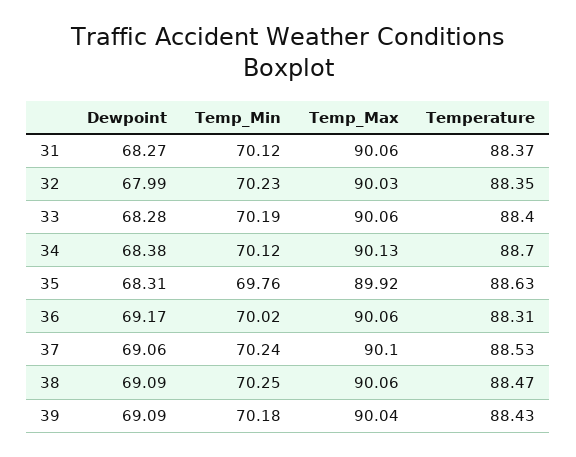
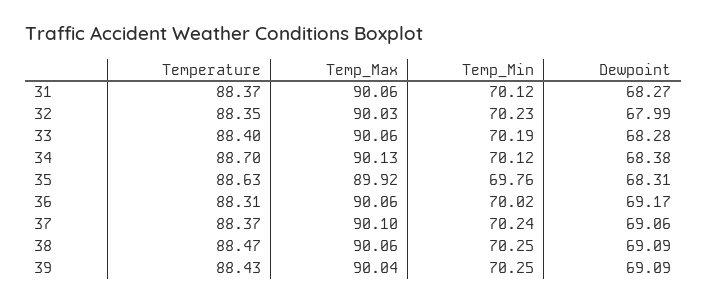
Temperature, 37: 88.53 -> 88.37
Temp_Min, 39: 70.18 -> 70.25

